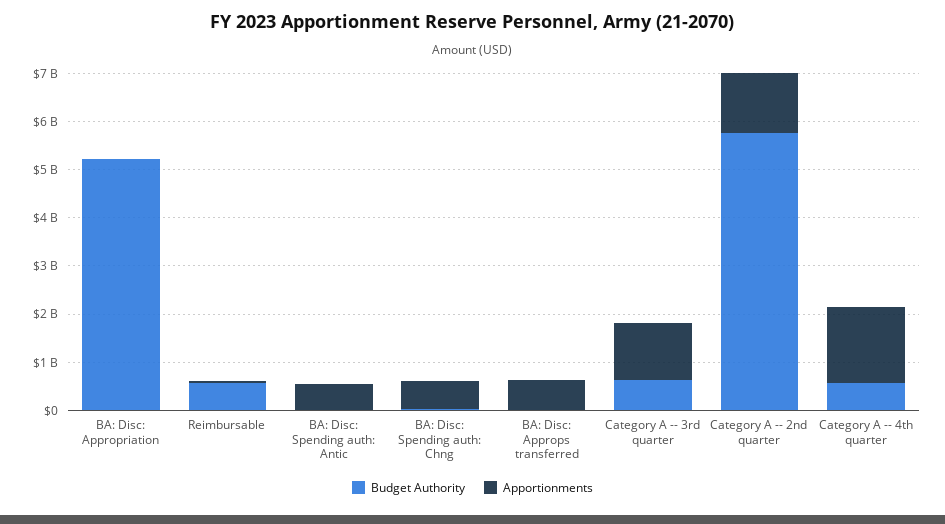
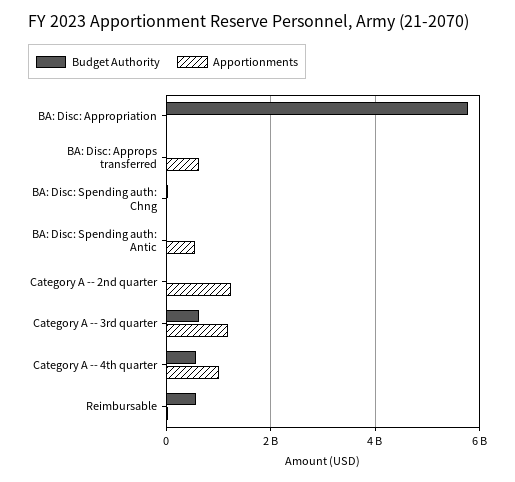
Budget Authority, BA: Disc: Appropriation: 5200000000 -> 5800000000
Apportionments, BA: Disc: Spending auth: Chng: 600000000 -> 0
Budget Authority, Category A -- 2nd quarter: 5800000000 -> 0
Apportionments, Category A -- 4th quarter: 1600000000 -> 1000000000

